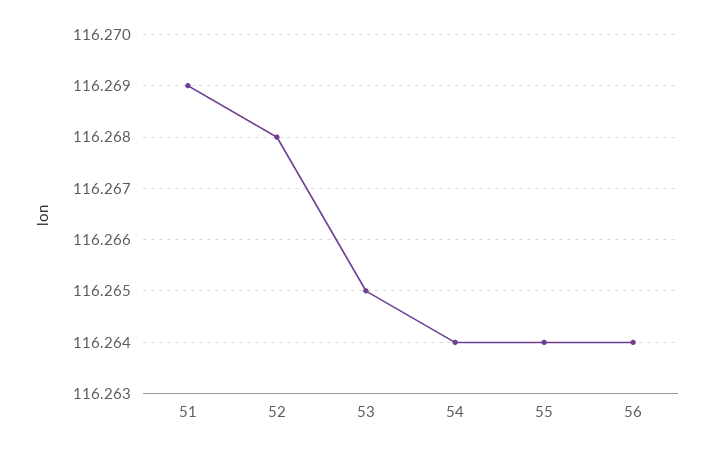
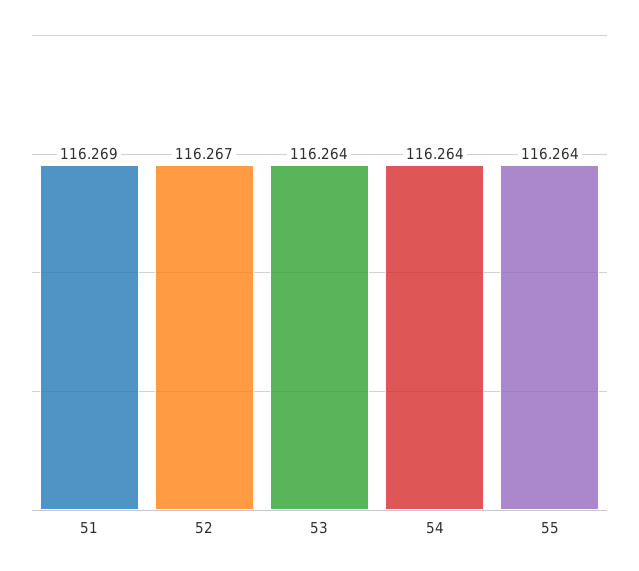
52: 116.268 -> 116.267
53: 116.265 -> 116.264
56: 116.264 -> none

